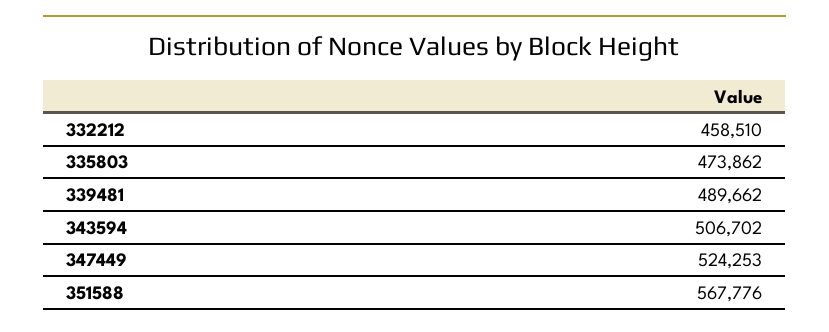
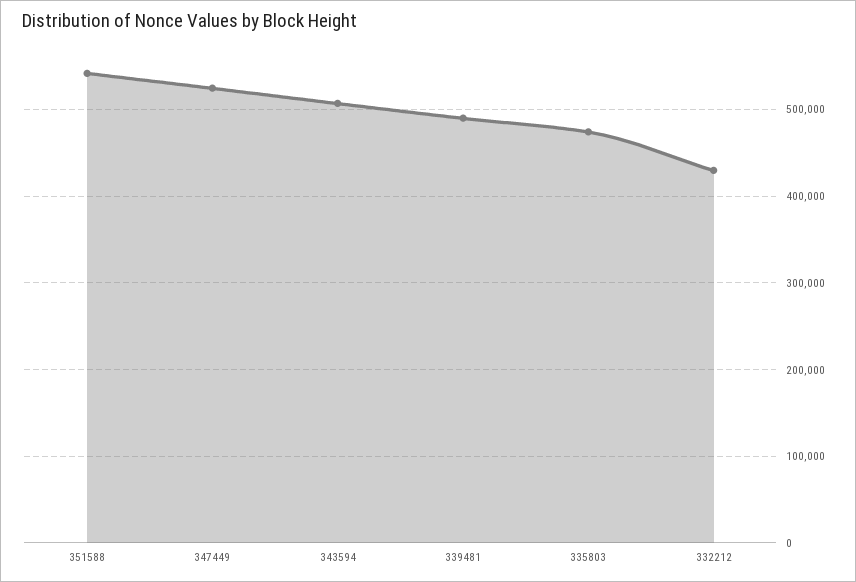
332212: 458510 -> 430000
351588: 567776 -> 540000

